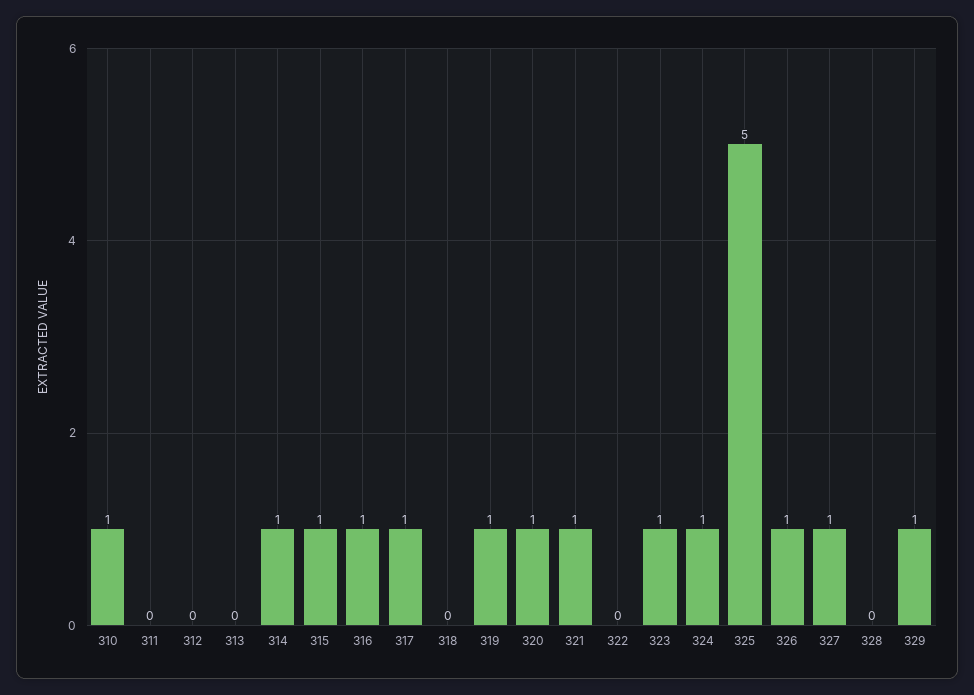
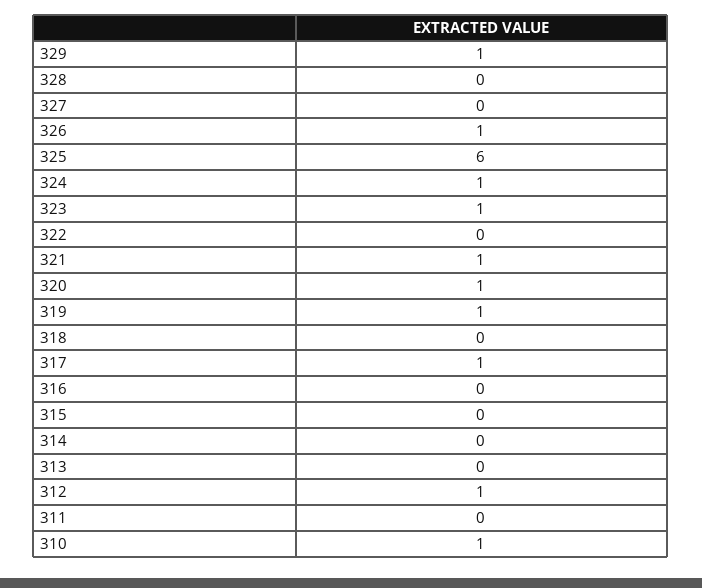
312: 0 -> 1
314: 1 -> 0
315: 1 -> 0
316: 1 -> 0
325: 5 -> 6
327: 1 -> 0

